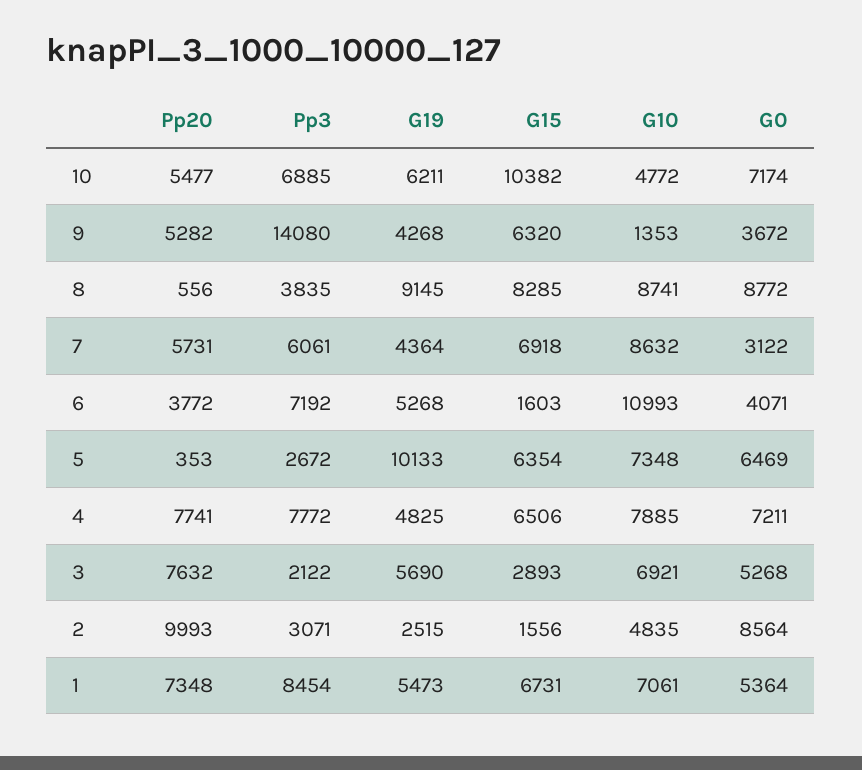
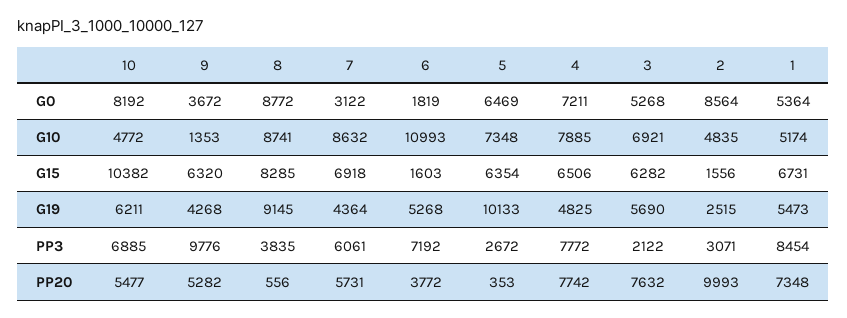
G0, 10: 7174 -> 8192
Pp3, 9: 14080 -> 9776
G0, 6: 4071 -> 1819
Pp20, 4: 7741 -> 7742
G15, 3: 2893 -> 6282
G10, 1: 7061 -> 5174

